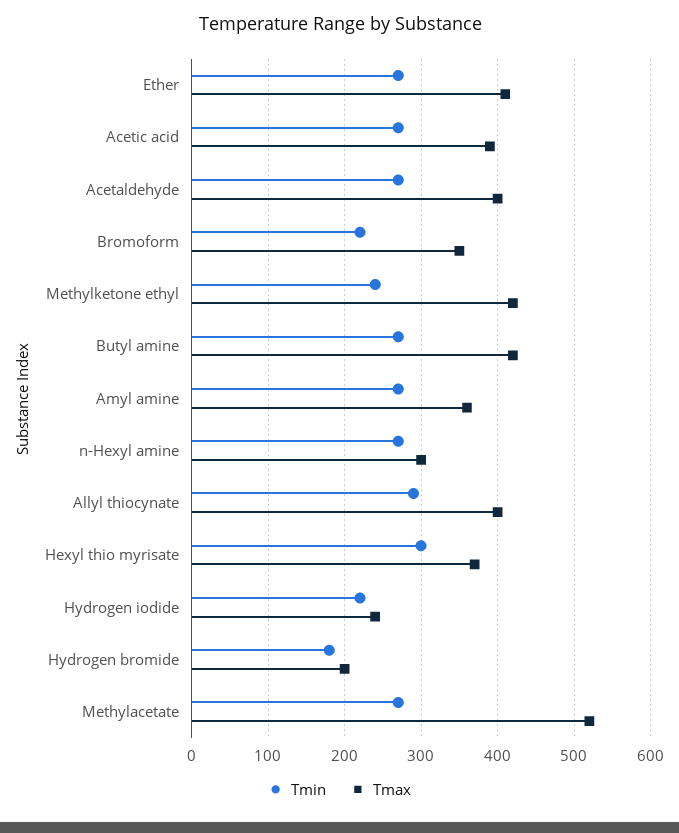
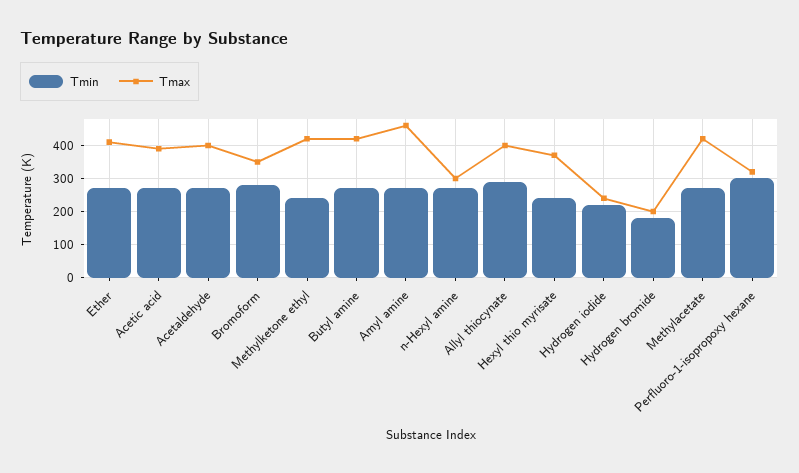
Tmin, Bromoform: 220 -> 280
Tmax, Amyl amine: 360 -> 460
Tmin, Hexyl thio myrisate: 300 -> 240
Tmax, Methylacetate: 520 -> 420
Tmin, Perfluoro-1-isopropoxy hexane: none -> 300
Tmax, Perfluoro-1-isopropoxy hexane: none -> 320

